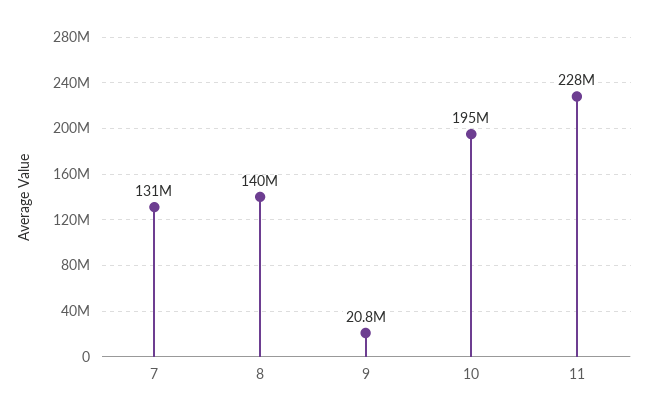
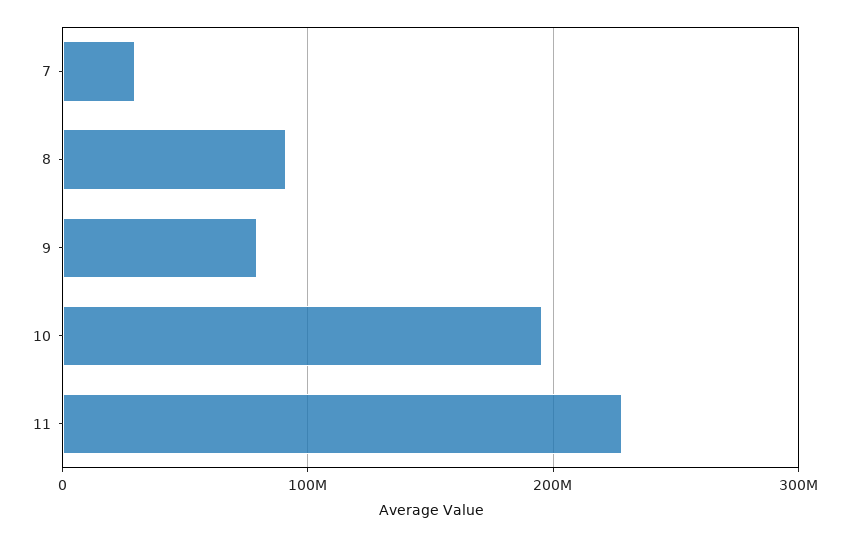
7: 131000000 -> 30000000
8: 140000000 -> 90000000
9: 20800000 -> 80000000

